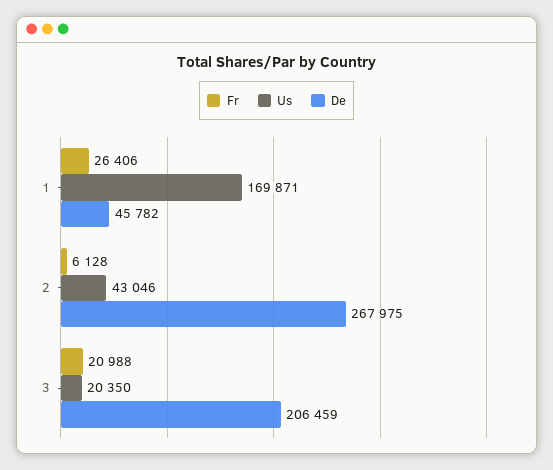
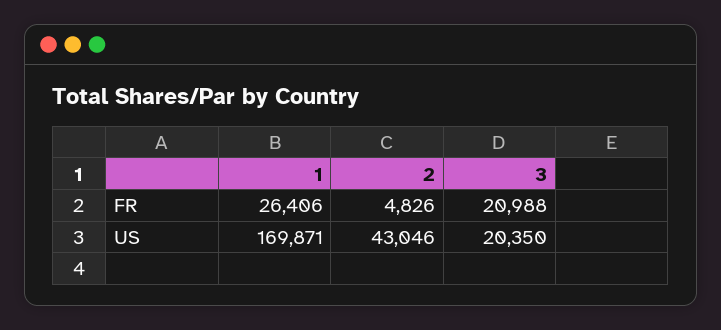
De, 1: 45782 -> none
Fr, 2: 6128 -> 4826
De, 2: 267975 -> none
De, 3: 206459 -> none

